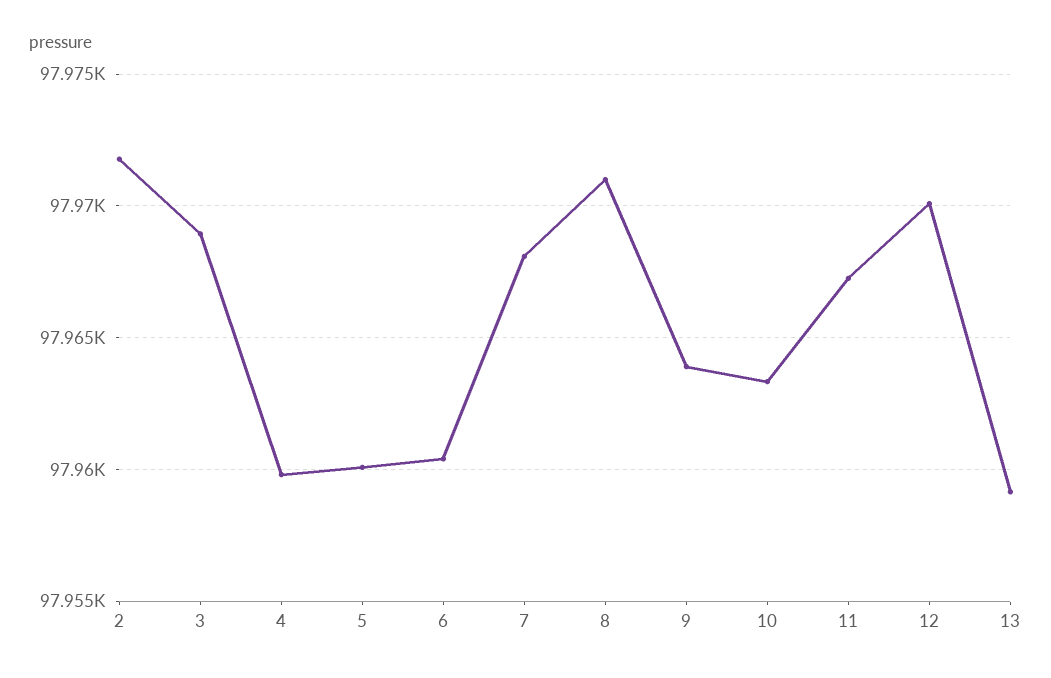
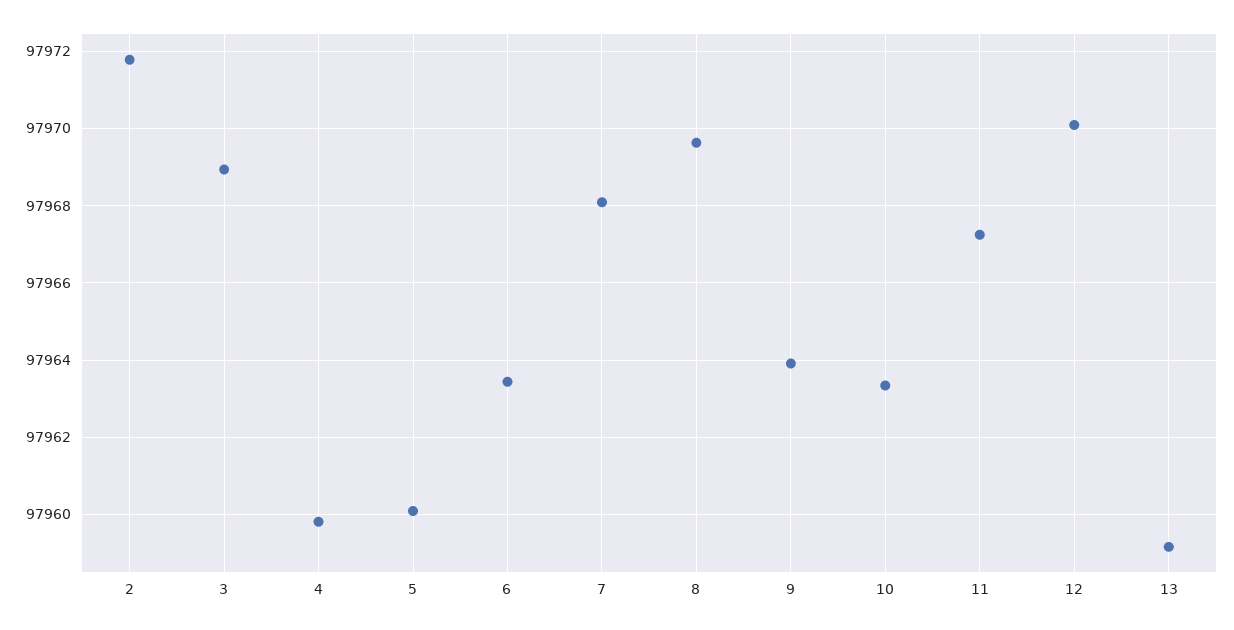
6: 97960.5 -> 97963.4
8: 97971 -> 97969.6

